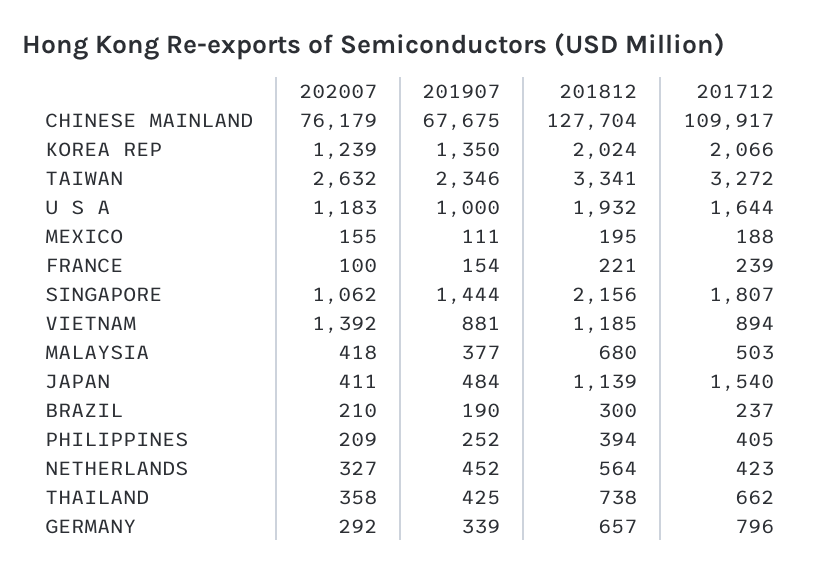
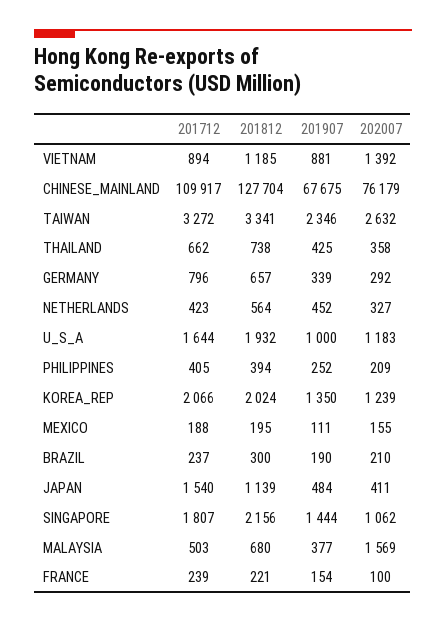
202007, MALAYSIA: 418 -> 1569

